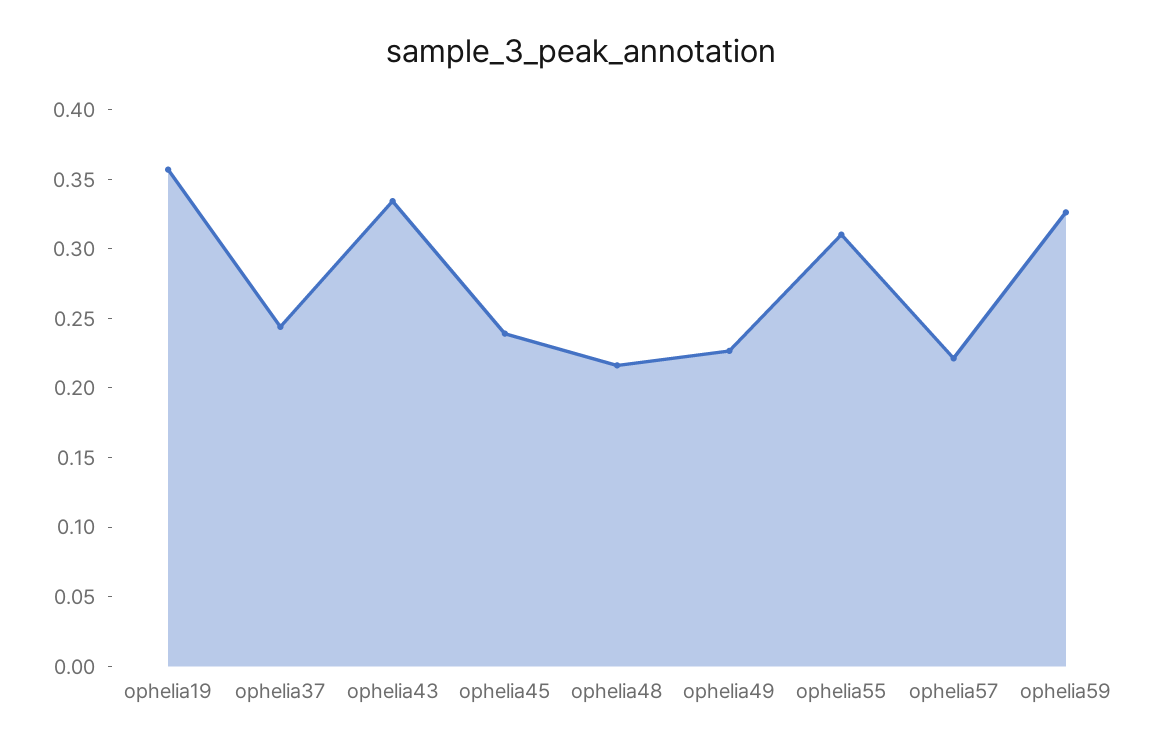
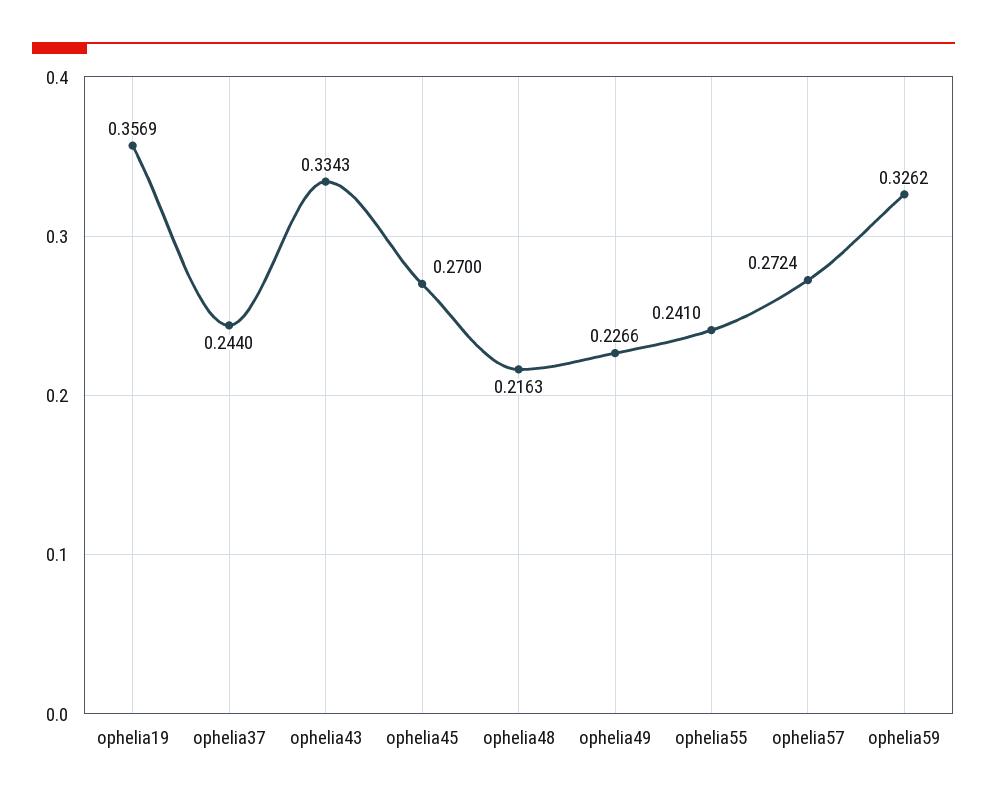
ophelia45: 0.24 -> 0.27
ophelia55: 0.31 -> 0.241
ophelia57: 0.22 -> 0.2724

